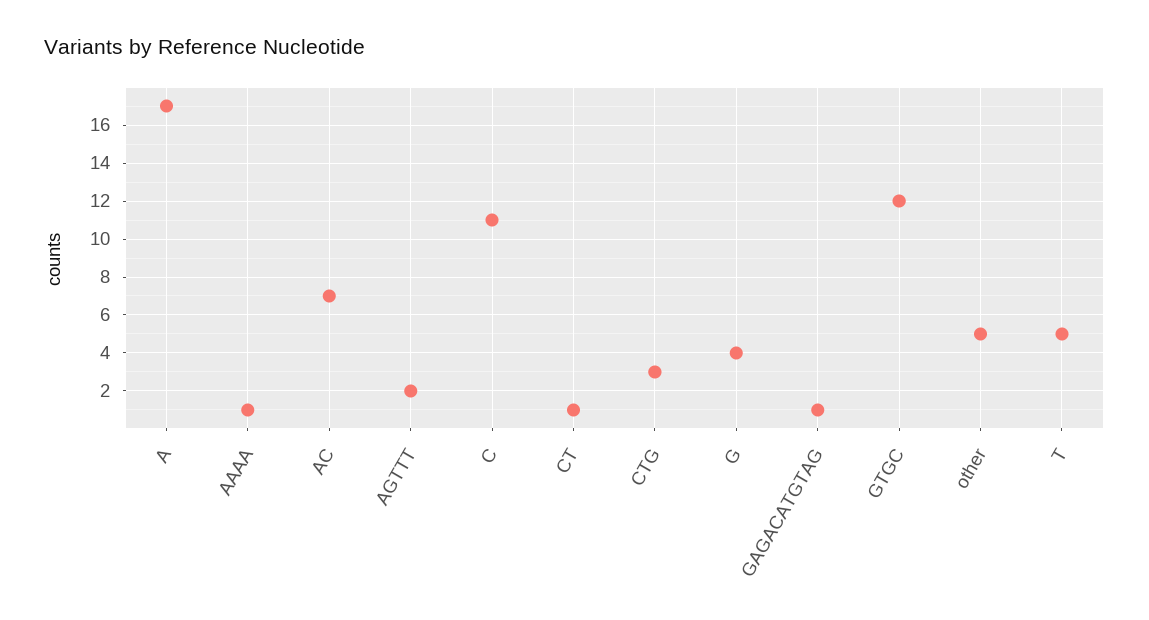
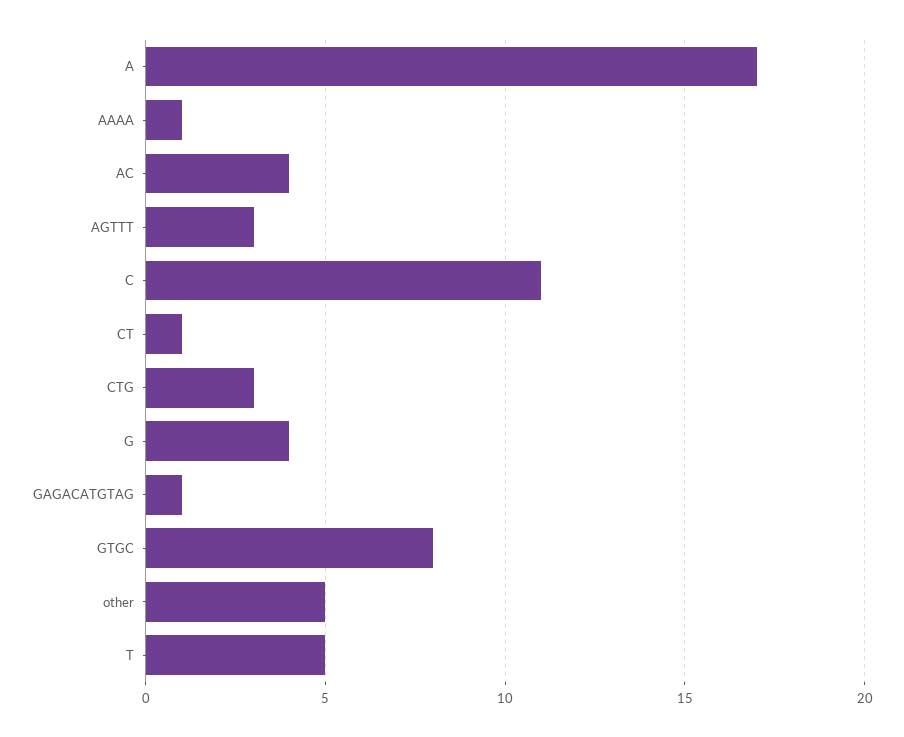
AC: 7 -> 4
AGTTT: 2 -> 3
GTGC: 12 -> 8

